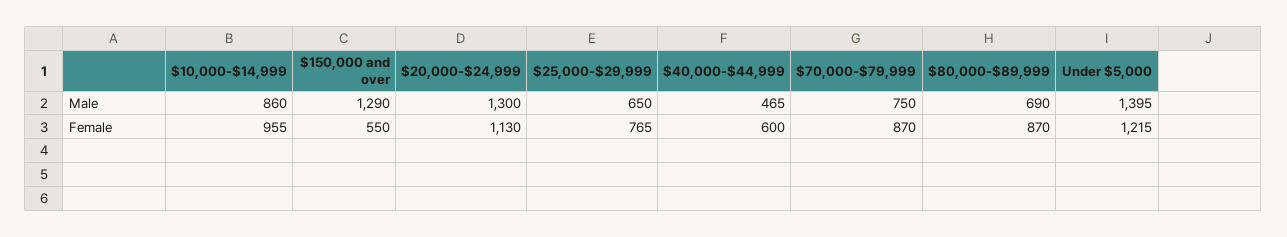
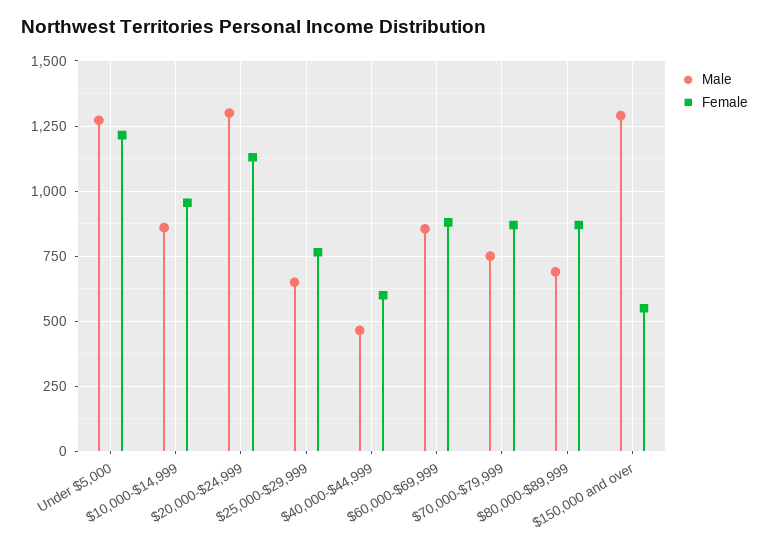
Male, Under $5,000: 1395 -> 1275
Male, $60,000-$69,999: none -> 850
Female, $60,000-$69,999: none -> 875

